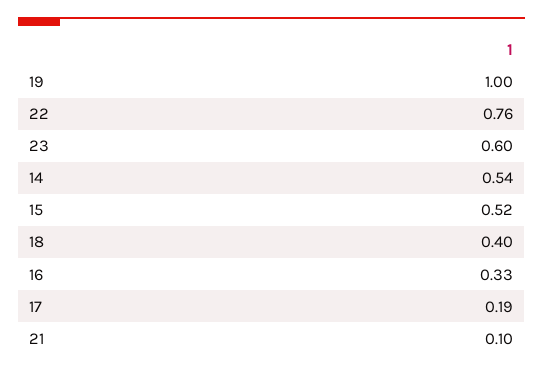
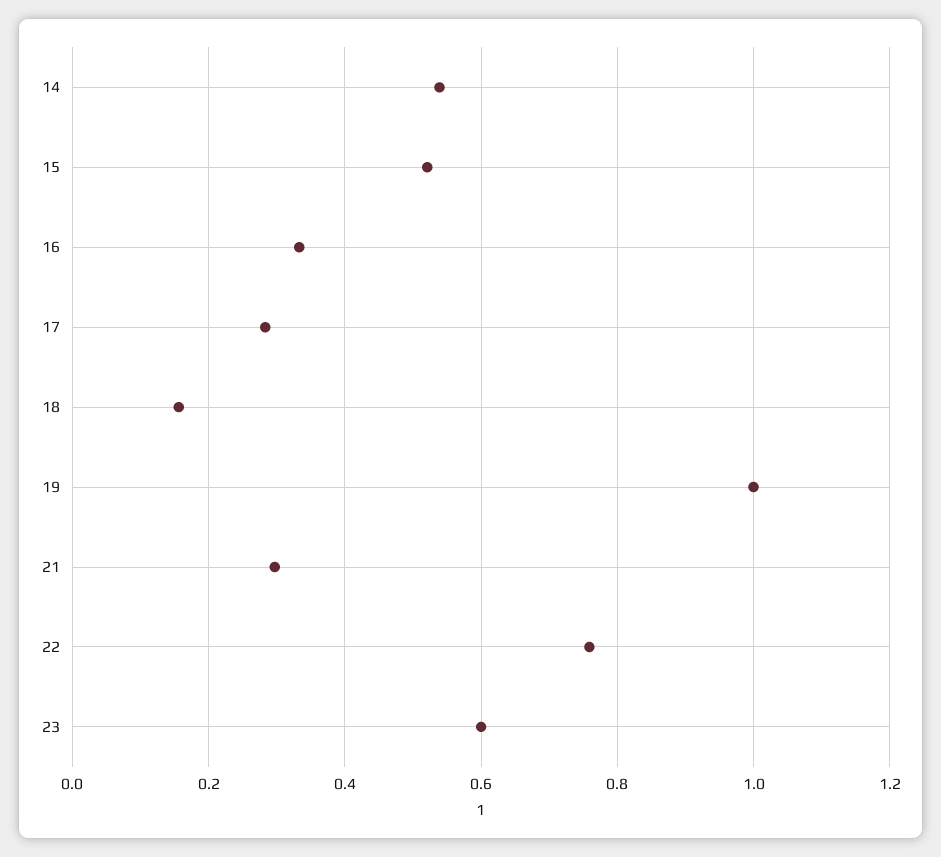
18: 0.4 -> 0.16
17: 0.19 -> 0.28
21: 0.1 -> 0.3

